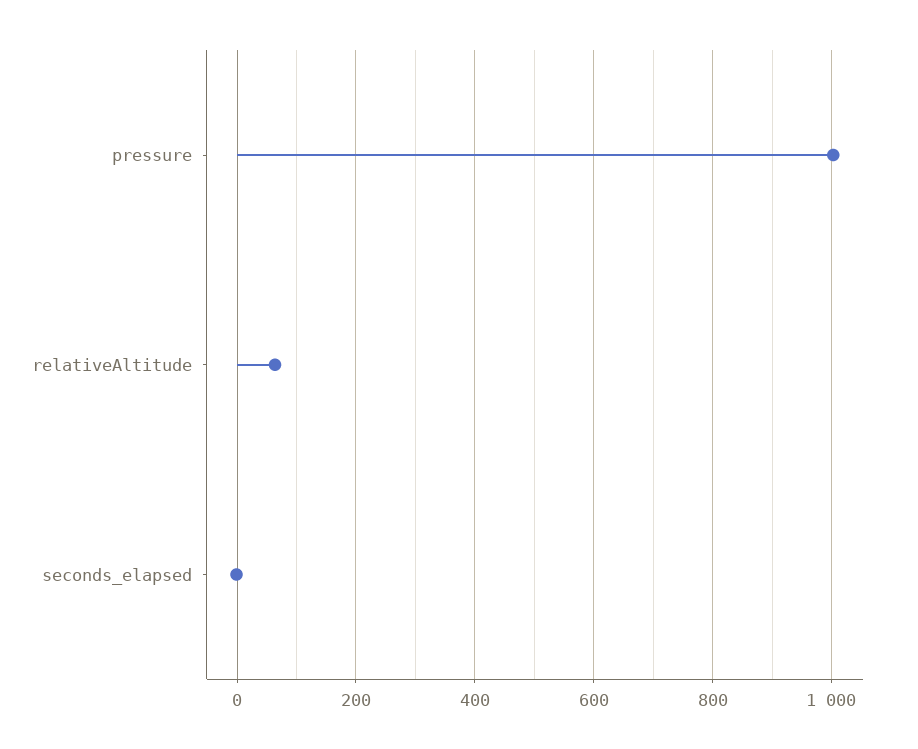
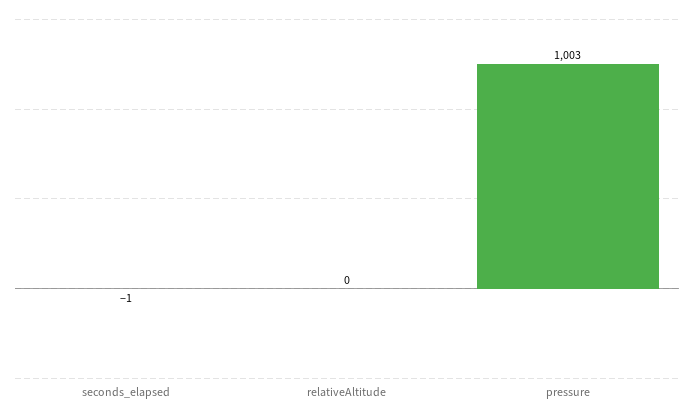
relativeAltitude: 60 -> 0

